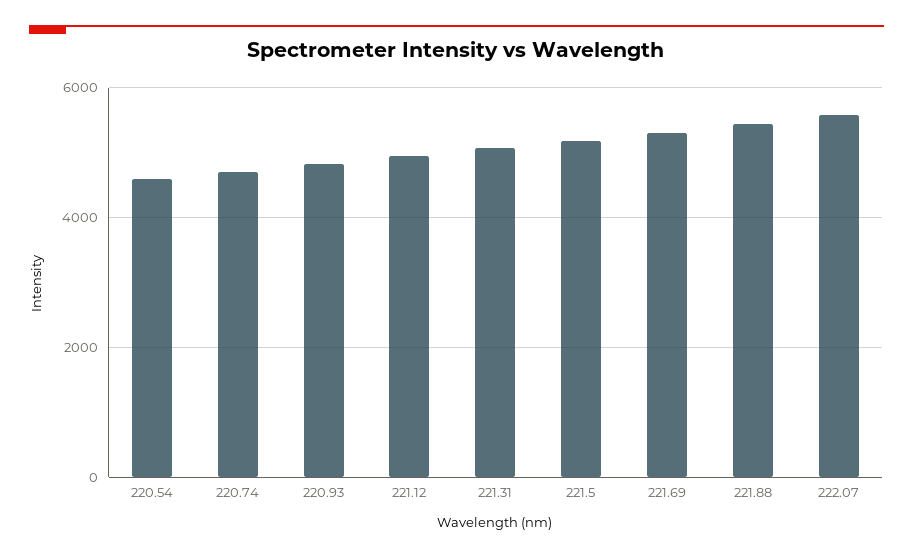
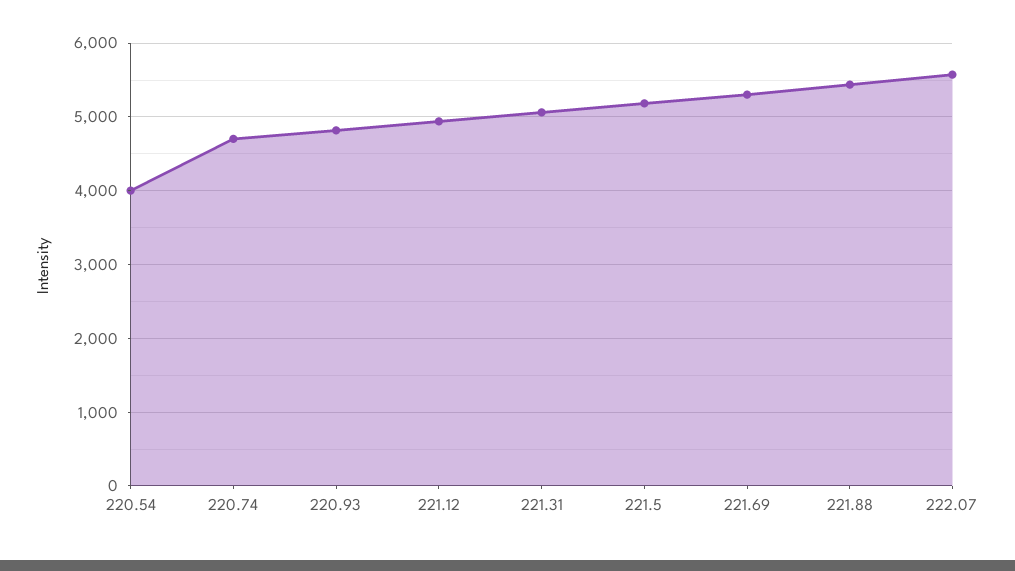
220.54: 4600 -> 4000

